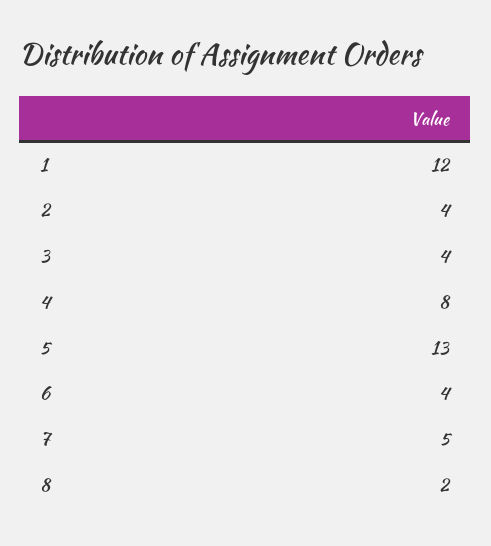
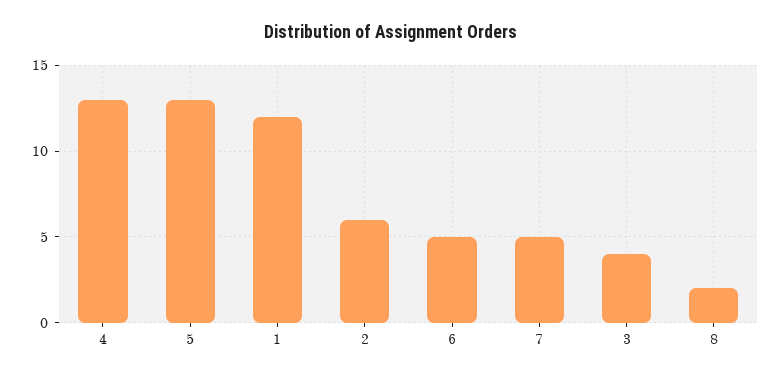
2: 4 -> 6
4: 8 -> 13
6: 4 -> 5

